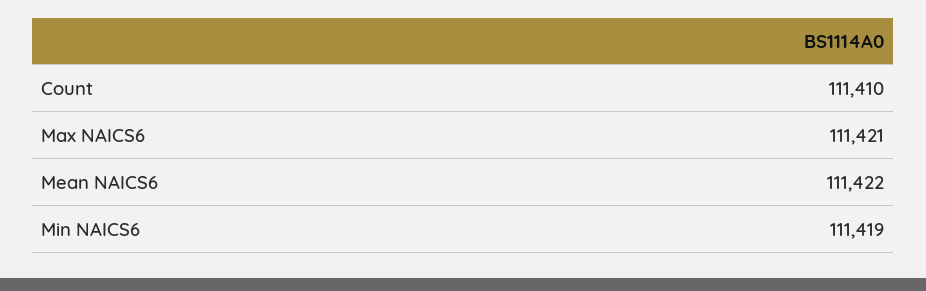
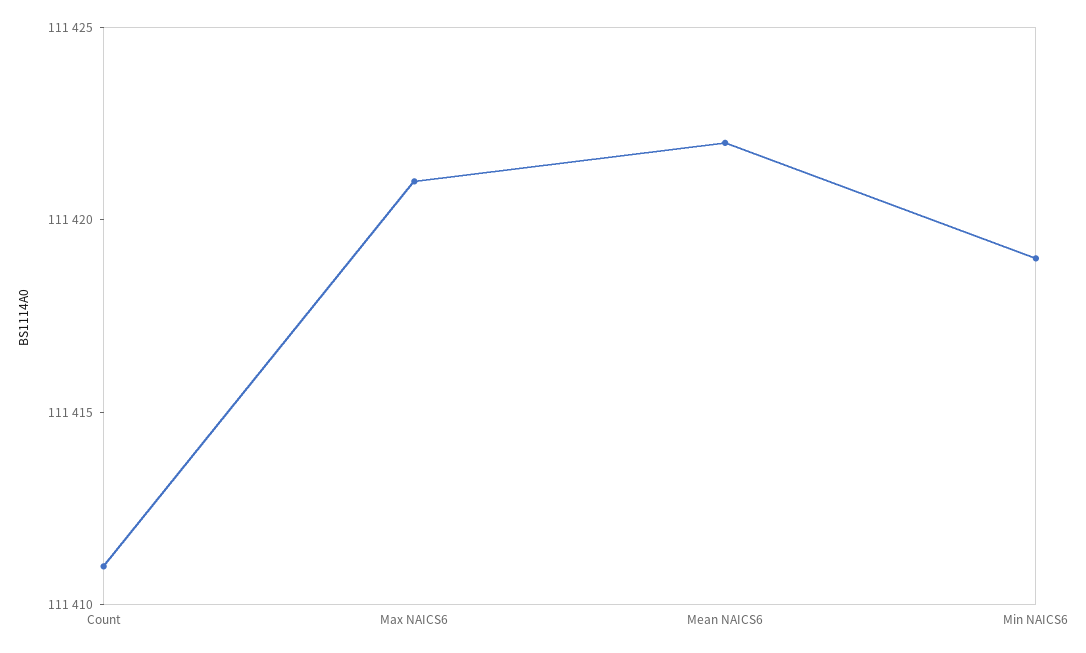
Count: 111410 -> 111411

